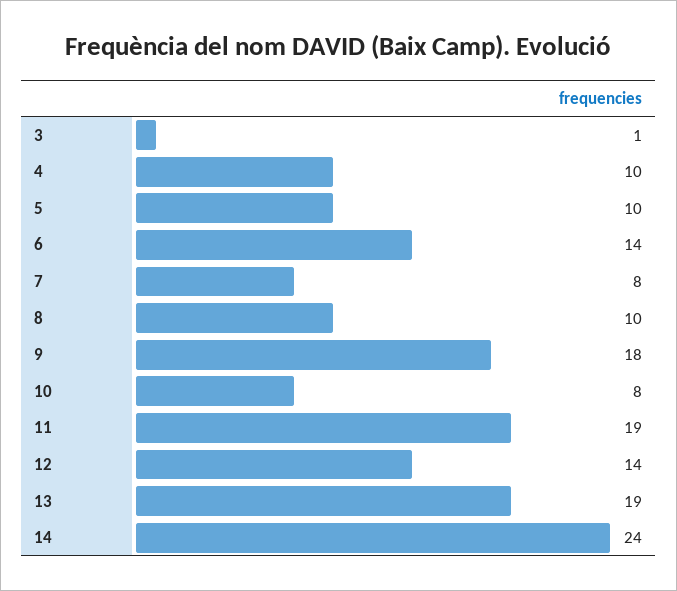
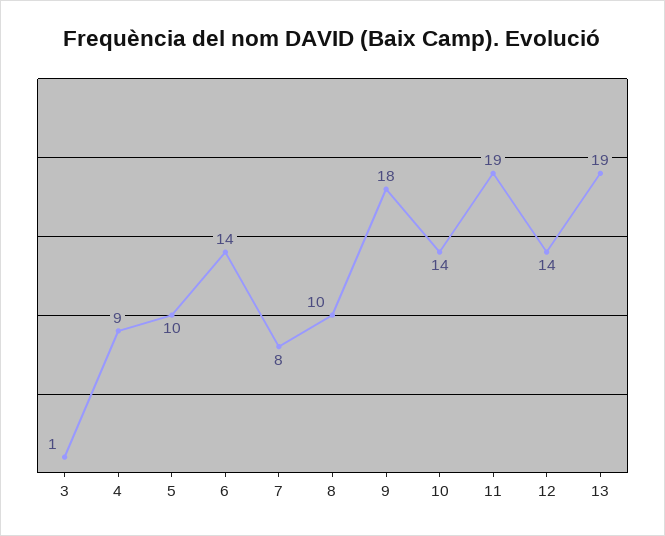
4: 10 -> 9
10: 8 -> 14
14: 24 -> none

